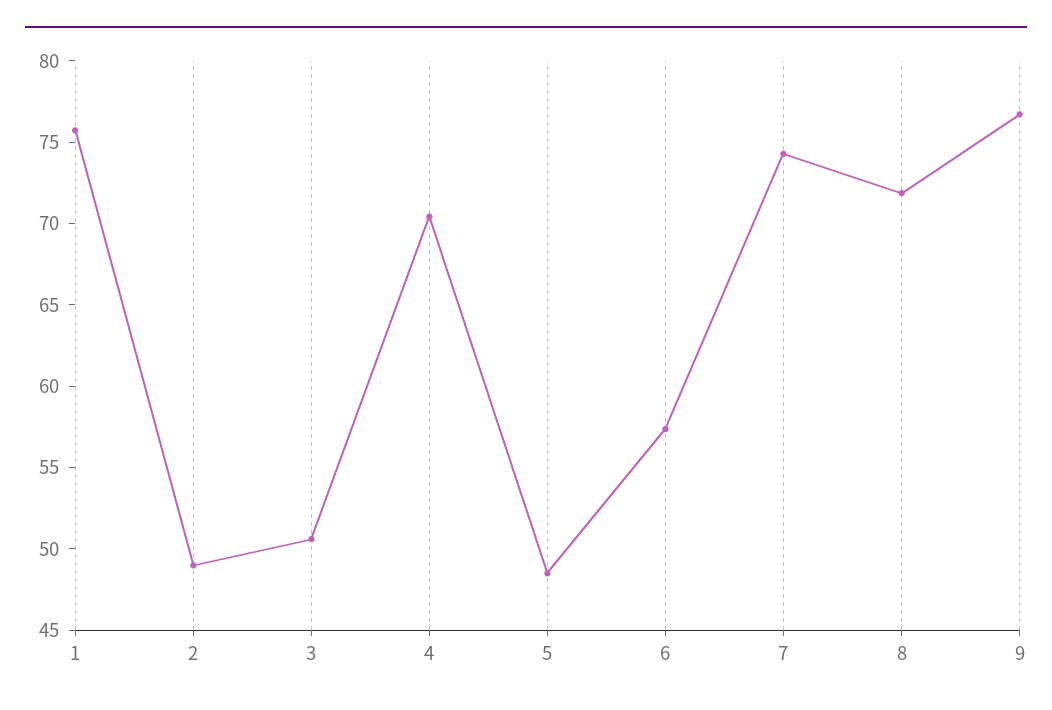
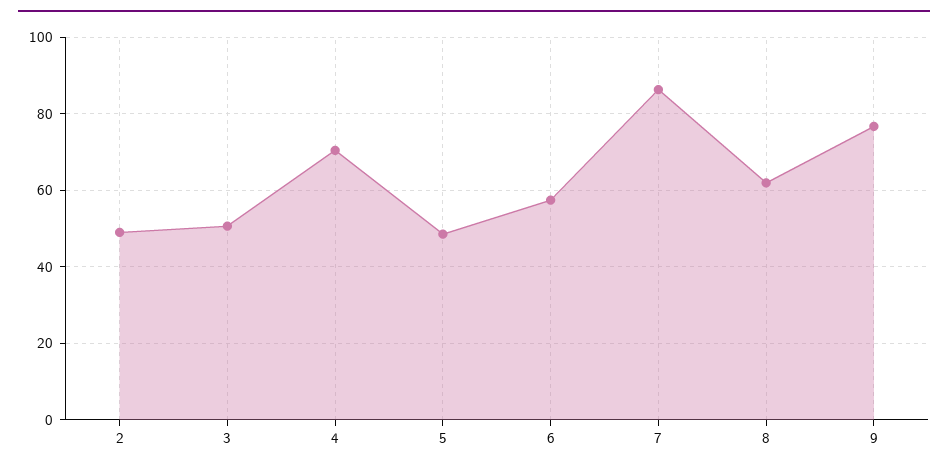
1: 76 -> none
7: 74 -> 86
8: 72 -> 62

